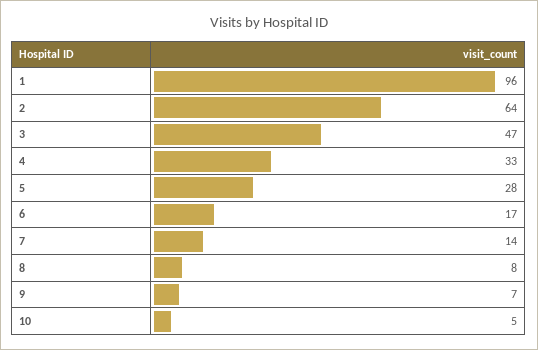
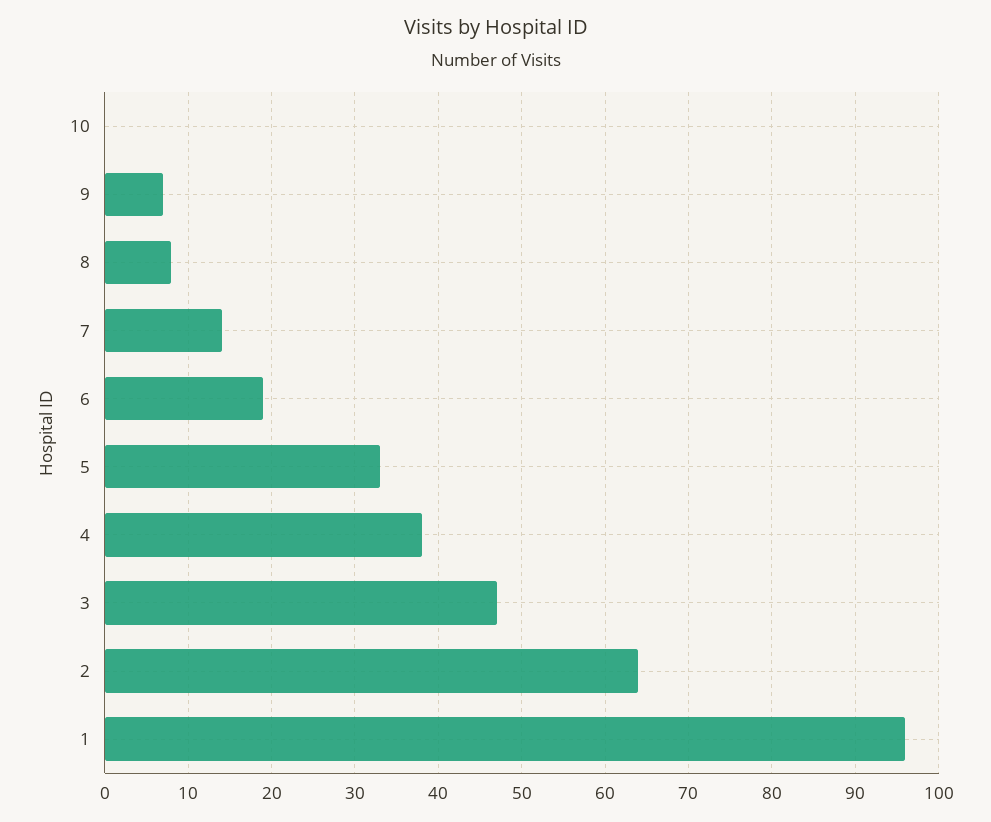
4: 33 -> 38
5: 28 -> 33
6: 17 -> 19
10: 5 -> 0

